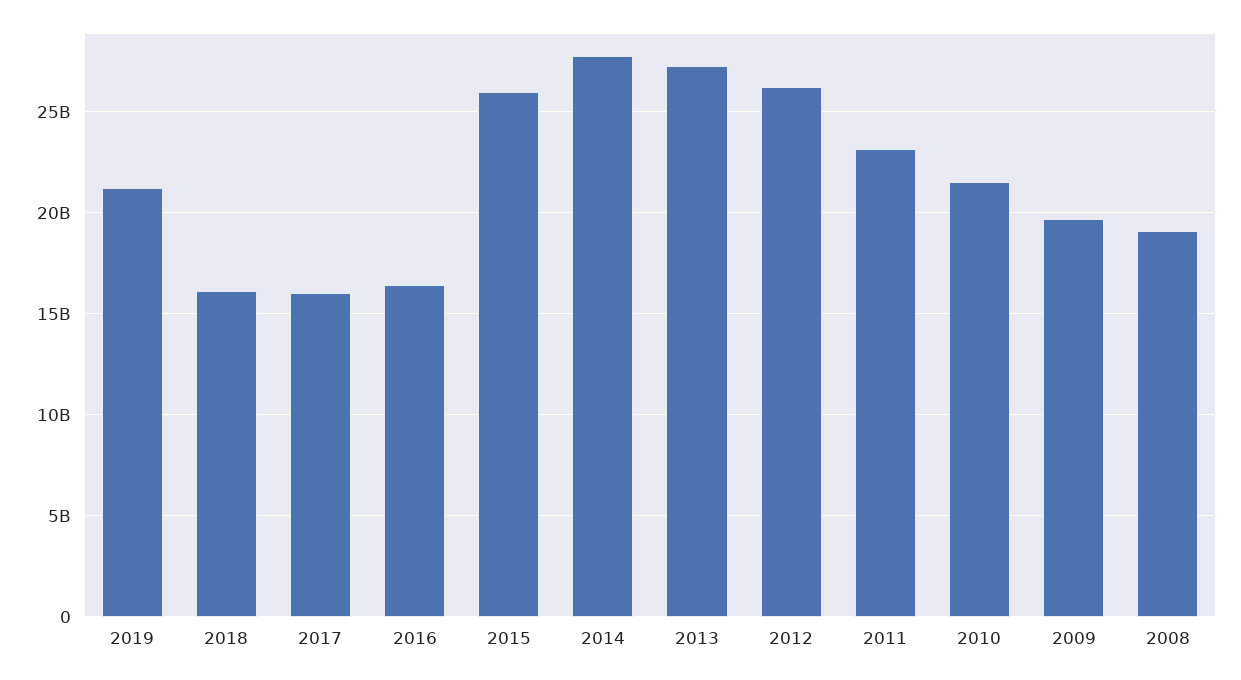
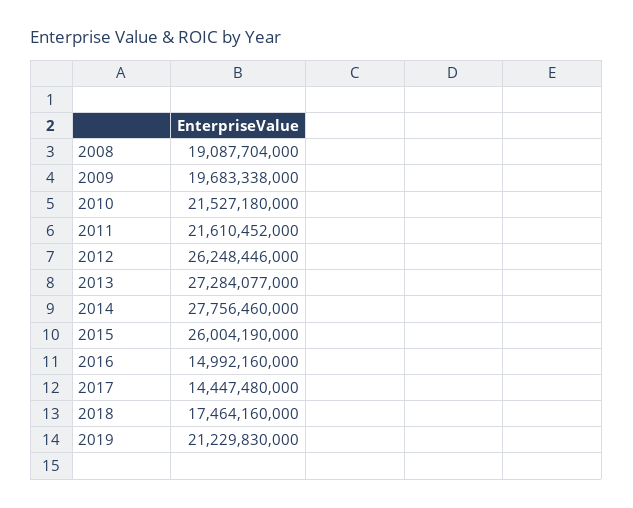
2018: 16000000000 -> 17464160000
2017: 16000000000 -> 14447480000
2016: 16500000000 -> 14992160000
2011: 23000000000 -> 21610452000

